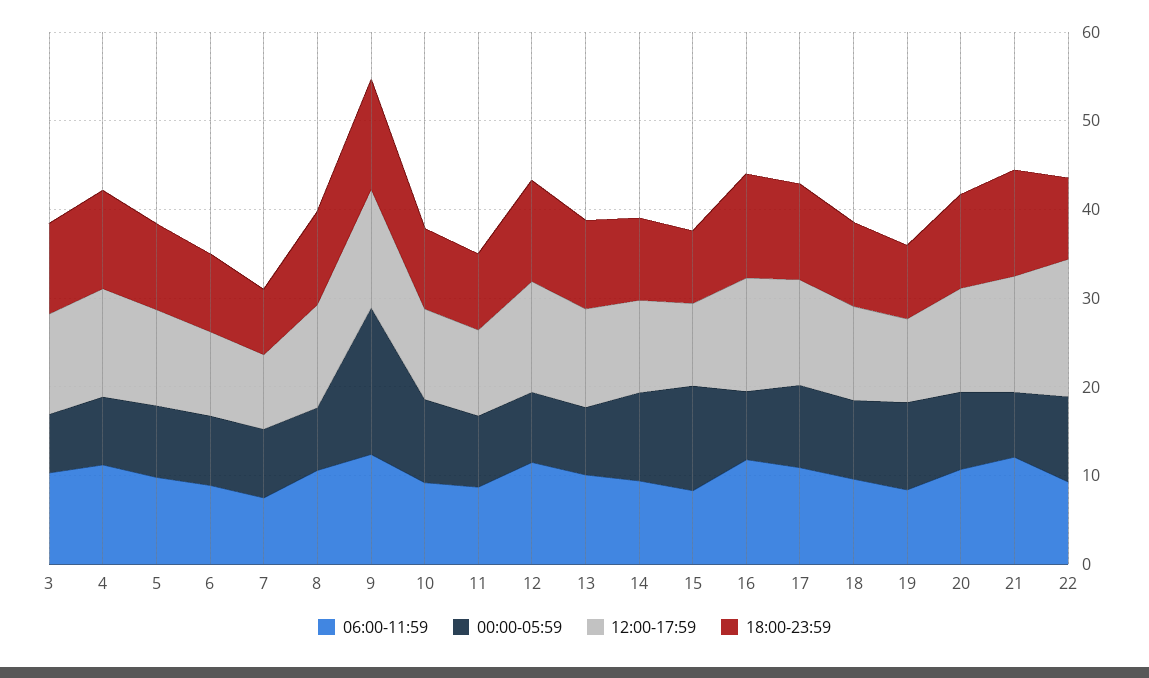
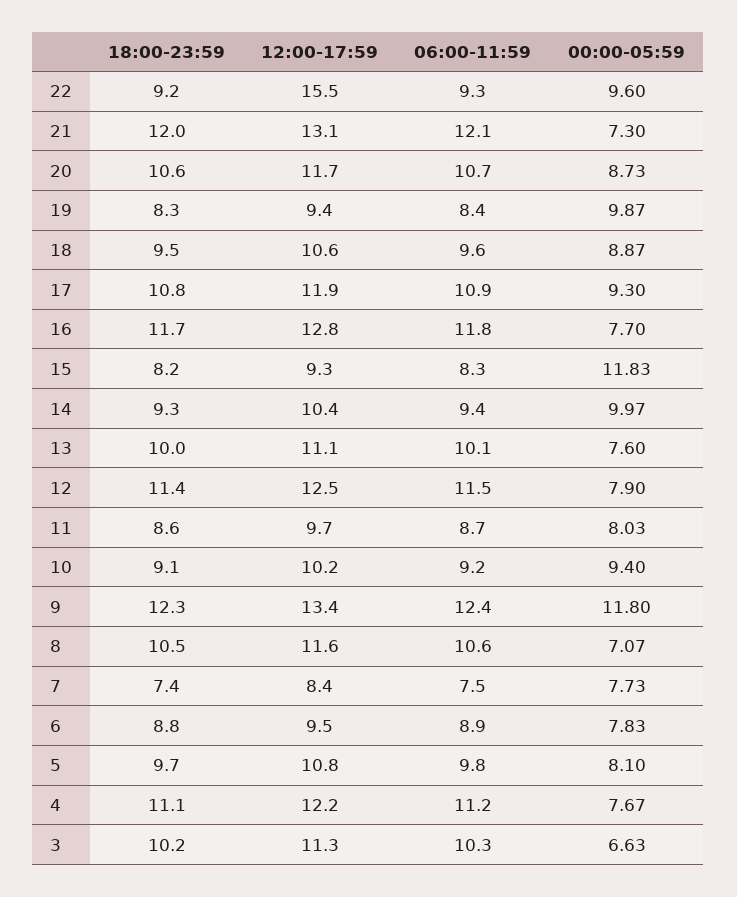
00:00-05:59, 9: 16 -> 11.8

